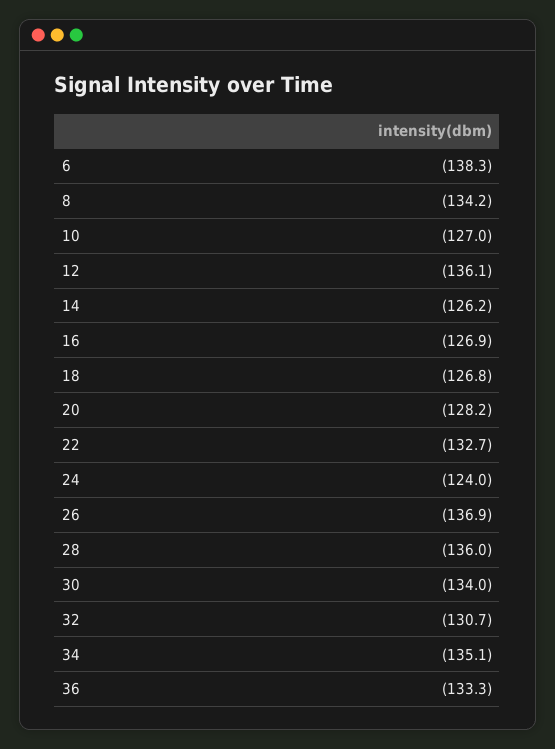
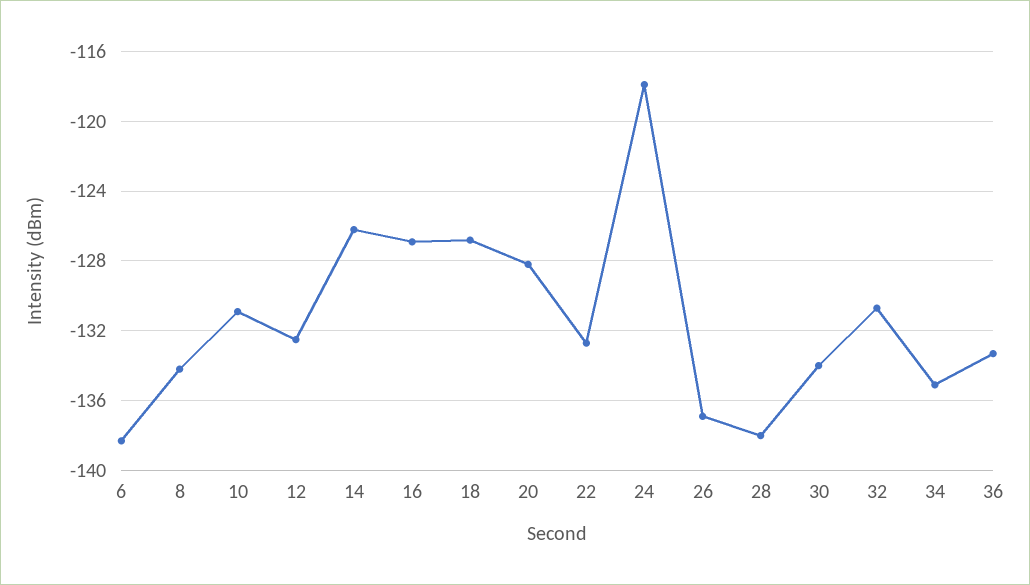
10: -127 -> -131
12: -136.1 -> -132.5
24: -124 -> -118
28: -136 -> -138

